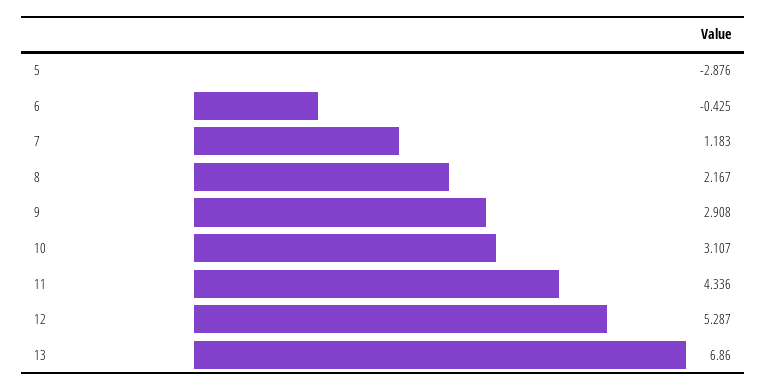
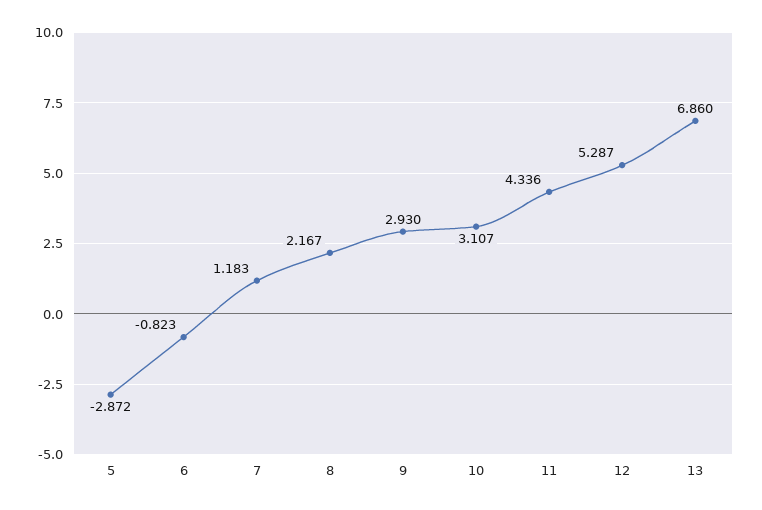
5: -2.876 -> -2.872
6: -0.425 -> -0.823
9: 2.908 -> 2.93

